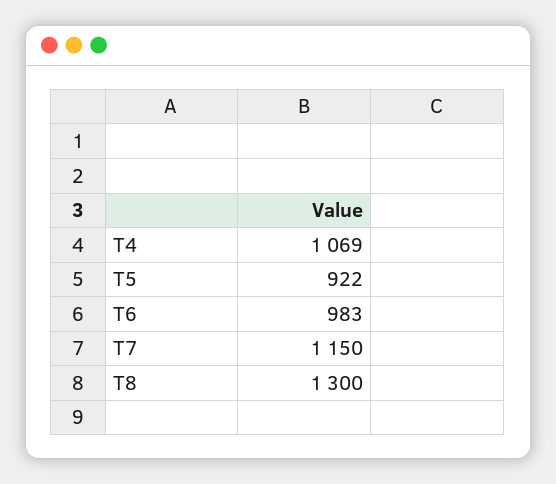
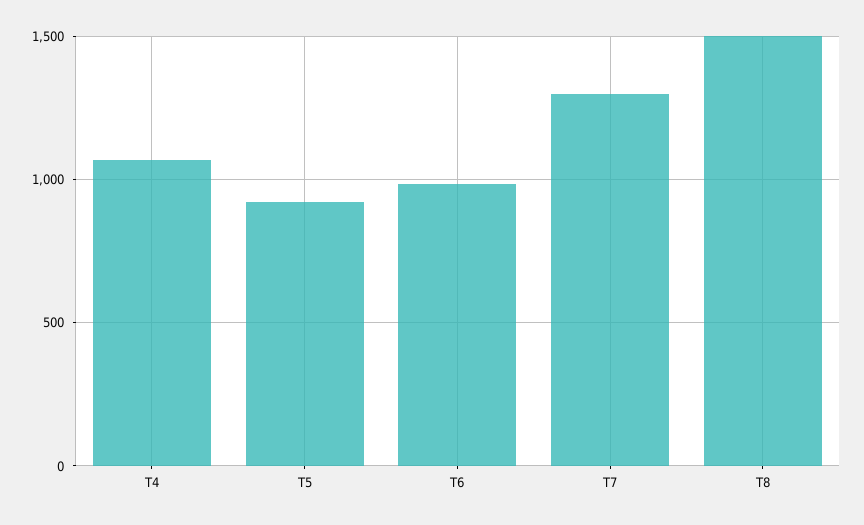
T7: 1150 -> 1300
T8: 1300 -> 1500

